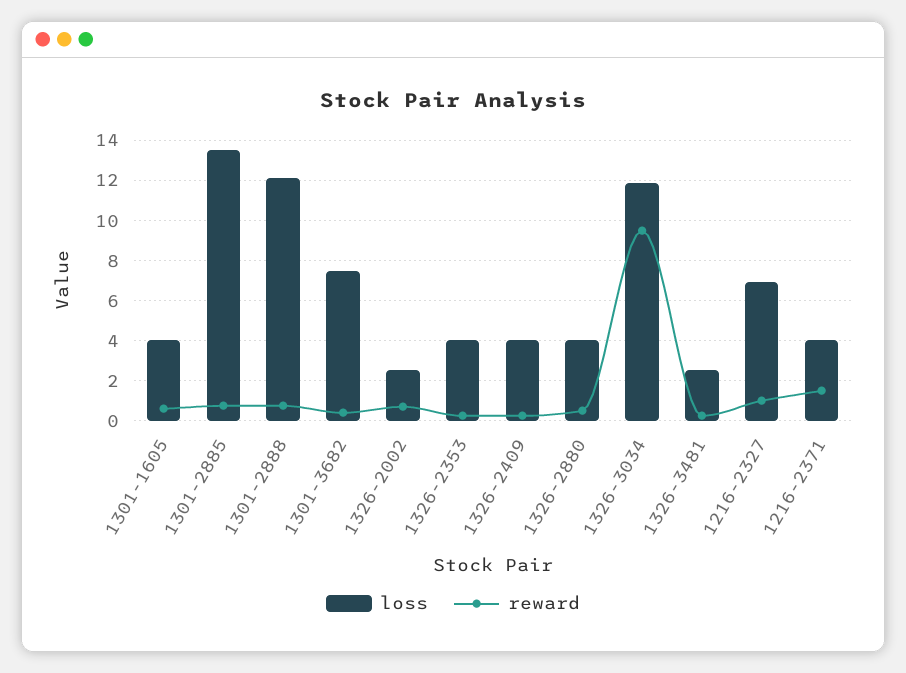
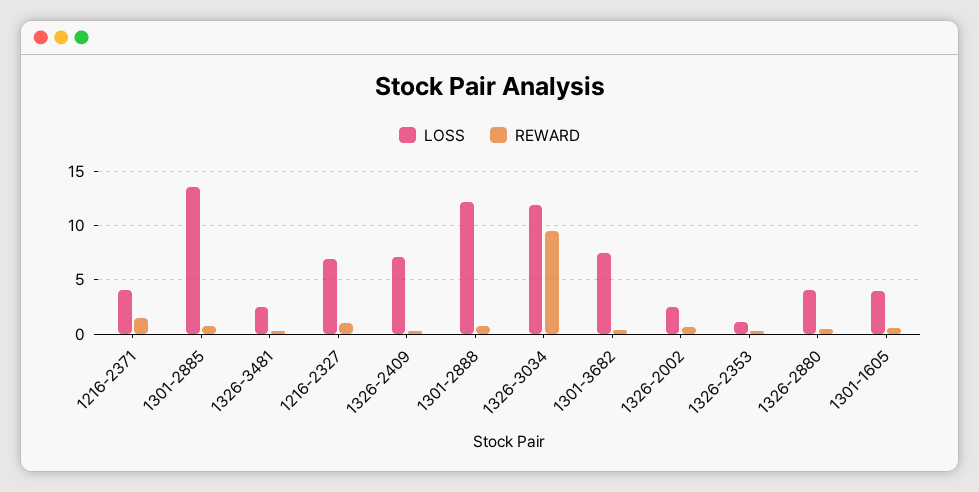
loss, 1326-2353: 4 -> 1
loss, 1326-2409: 4 -> 7

